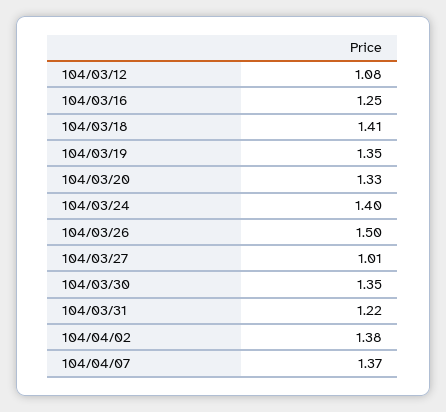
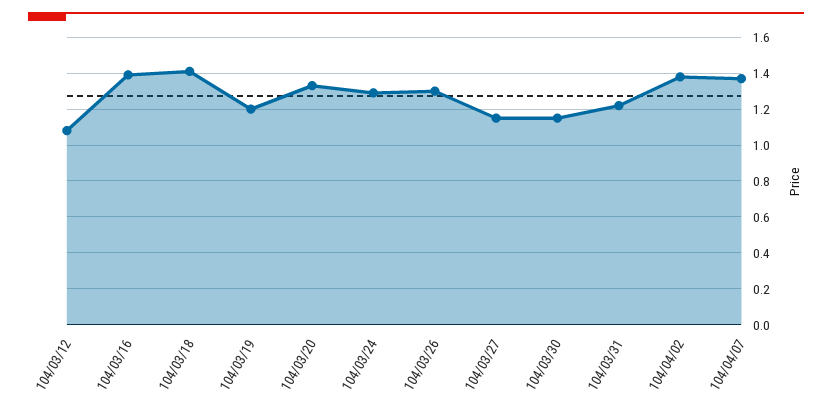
104/03/16: 1.25 -> 1.4
104/03/19: 1.35 -> 1.2
104/03/24: 1.4 -> 1.3
104/03/26: 1.5 -> 1.3
104/03/27: 1.01 -> 1.15
104/03/30: 1.35 -> 1.15

